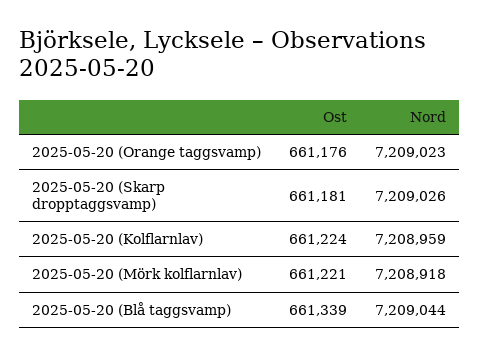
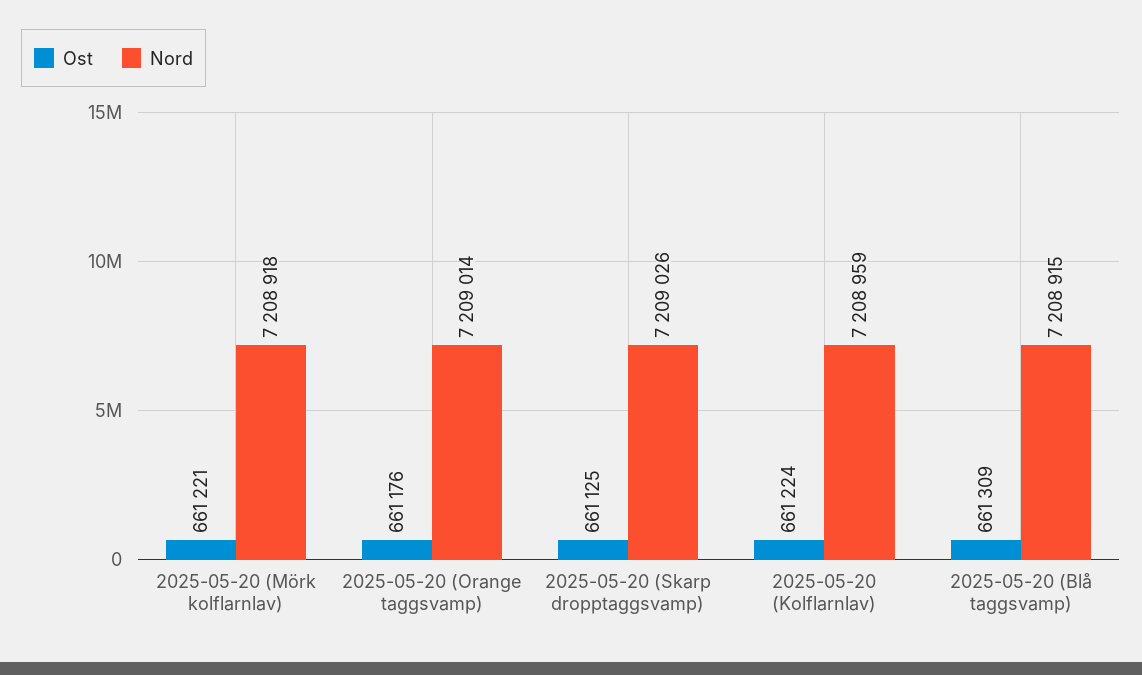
Nord, 2025-05-20 (Orange taggsvamp): 7209023 -> 7209014
Ost, 2025-05-20 (Skarp dropptaggsvamp): 661181 -> 661125
Ost, 2025-05-20 (Blå taggsvamp): 661339 -> 661309
Nord, 2025-05-20 (Blå taggsvamp): 7209044 -> 7208915

